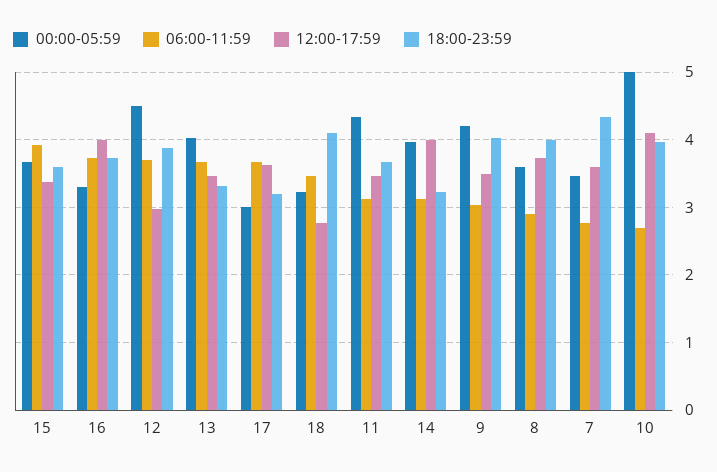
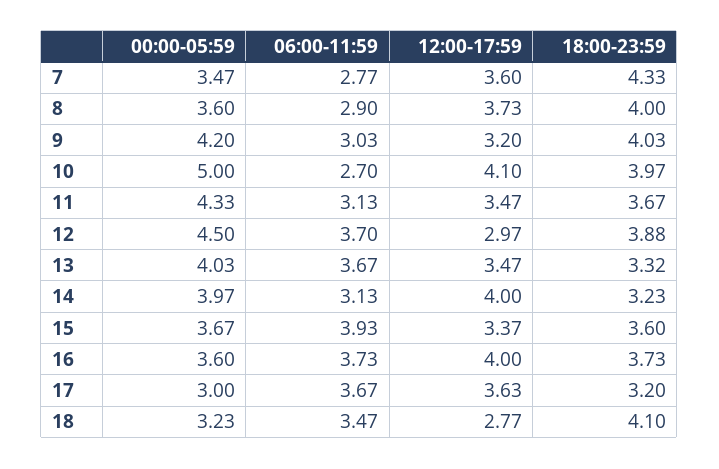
00:00-05:59, 16: 3.3 -> 3.6
12:00-17:59, 9: 3.5 -> 3.2

